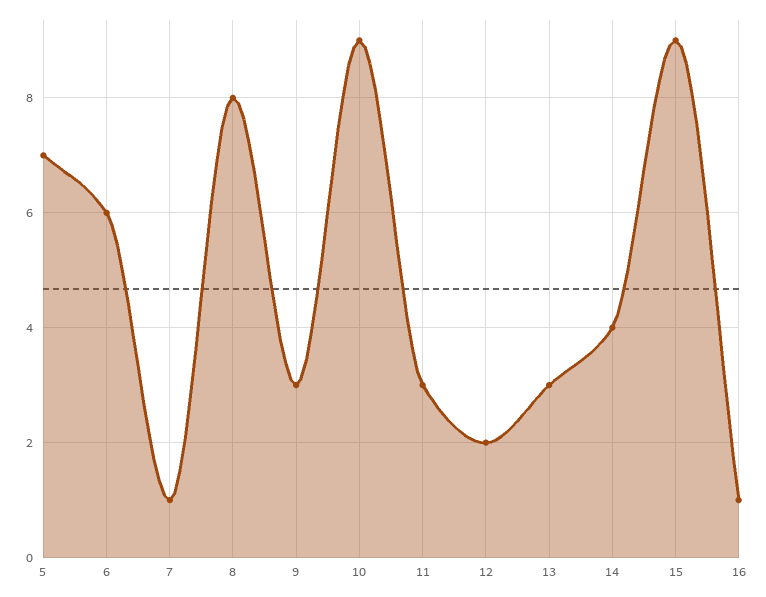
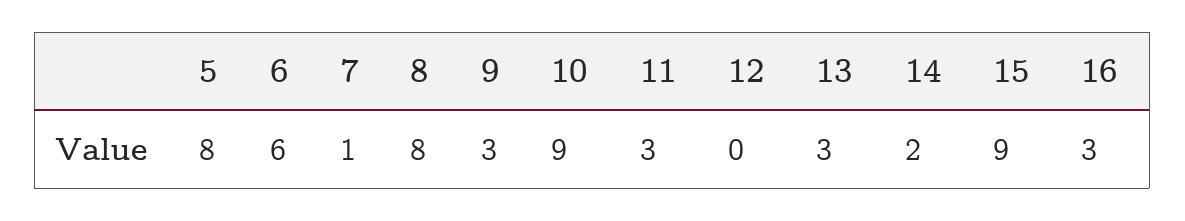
5: 7 -> 8
12: 2 -> 0
14: 4 -> 2
16: 1 -> 3

